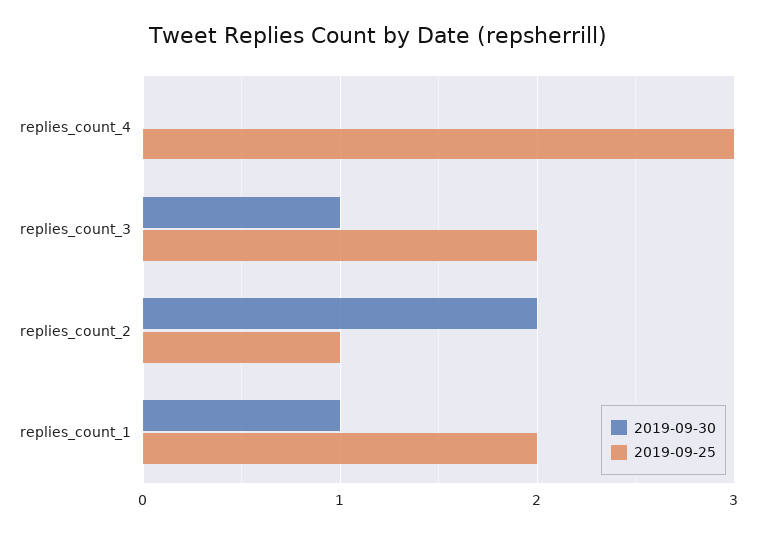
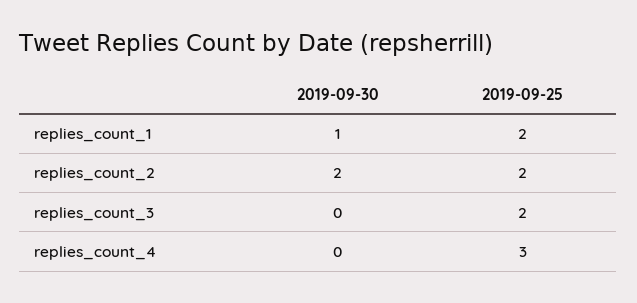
2019-09-30, replies_count_3: 1 -> 0
2019-09-25, replies_count_2: 1 -> 2

